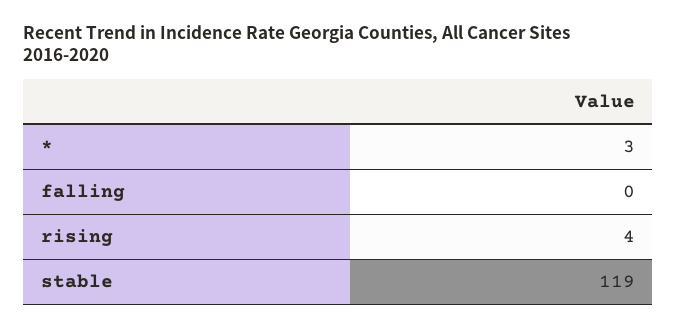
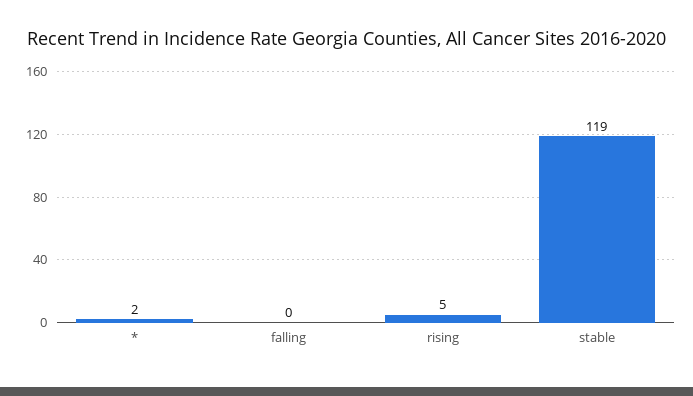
*: 3 -> 2
rising: 4 -> 5

